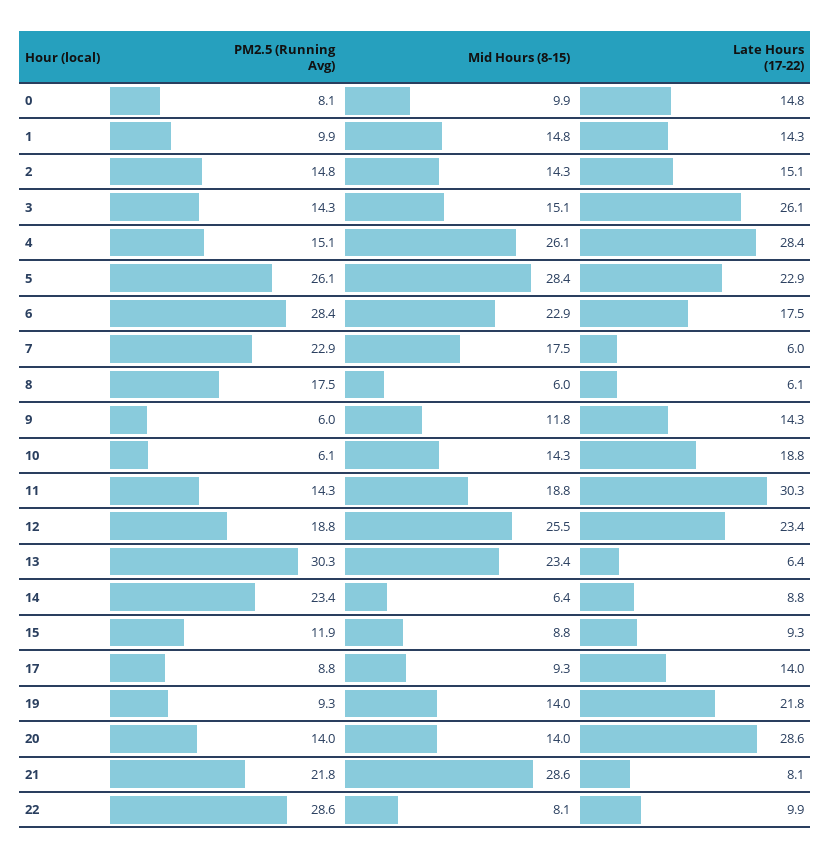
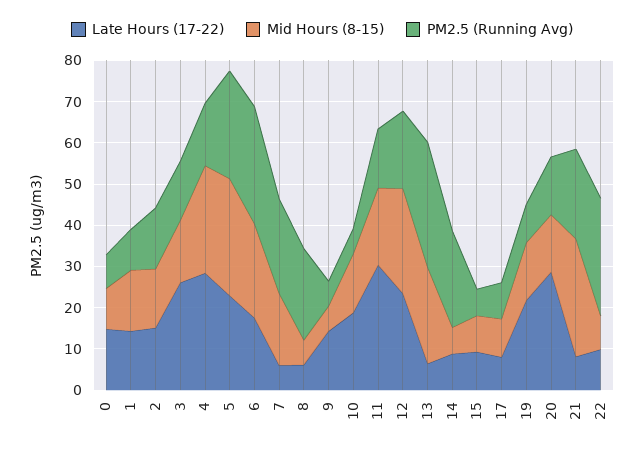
PM2.5 (Running Avg), 8: 17.5 -> 22
Mid Hours (8-15), 9: 11.8 -> 6
PM2.5 (Running Avg), 15: 11.9 -> 6
Late Hours (17-22), 17: 14 -> 8

